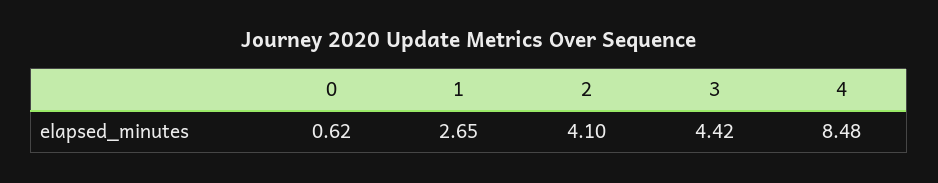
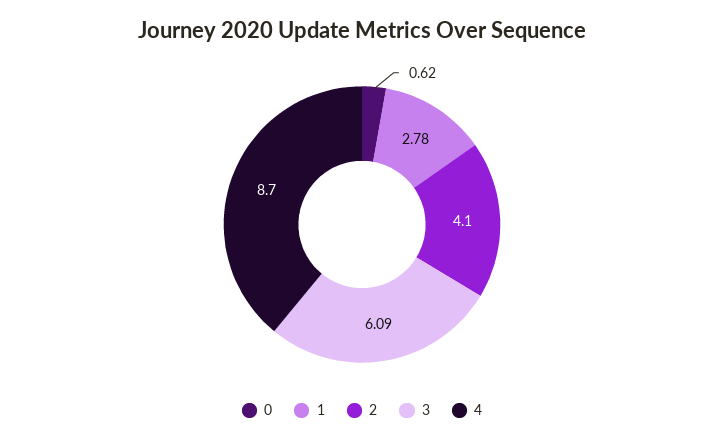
1: 2.65 -> 2.78
3: 4.42 -> 6.09
4: 8.48 -> 8.7

